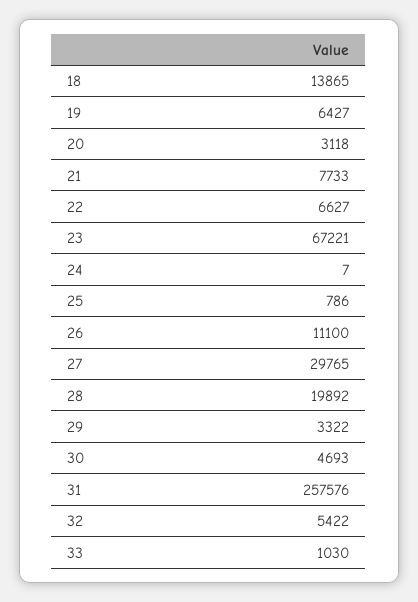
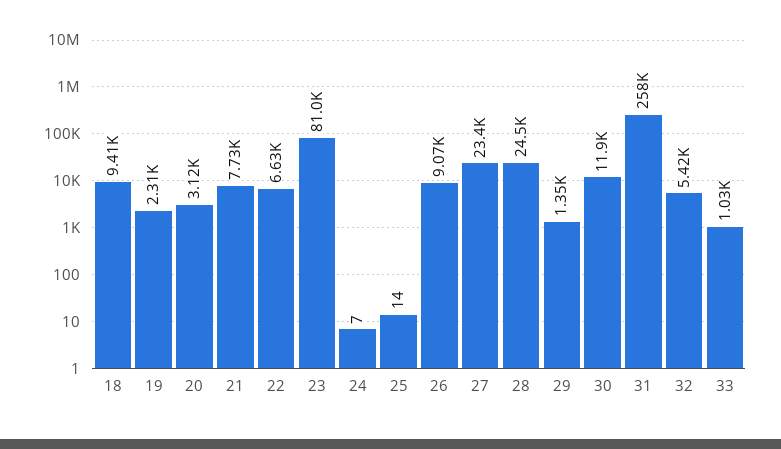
18: 13865 -> 9410
19: 6427 -> 2310
23: 67221 -> 81000
25: 786 -> 14
26: 11100 -> 9070
27: 29765 -> 23400
28: 19892 -> 24500
29: 3322 -> 1350
30: 4693 -> 11900

